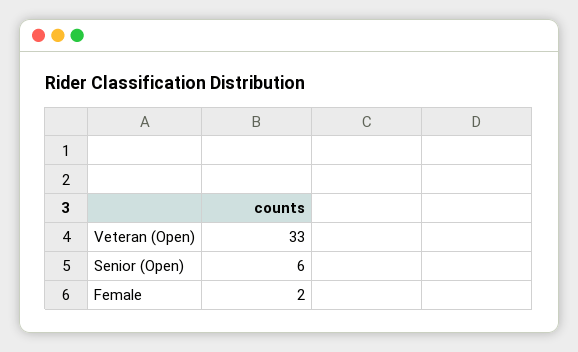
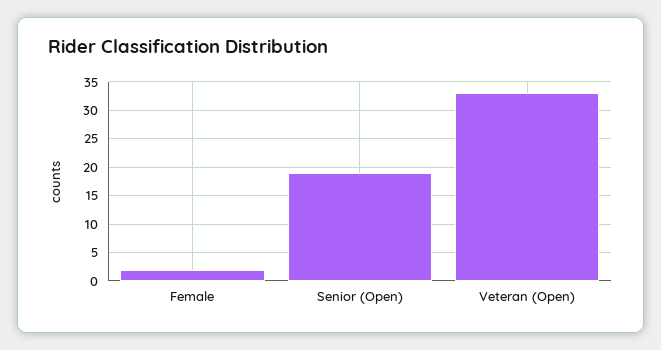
Senior (Open): 6 -> 20

